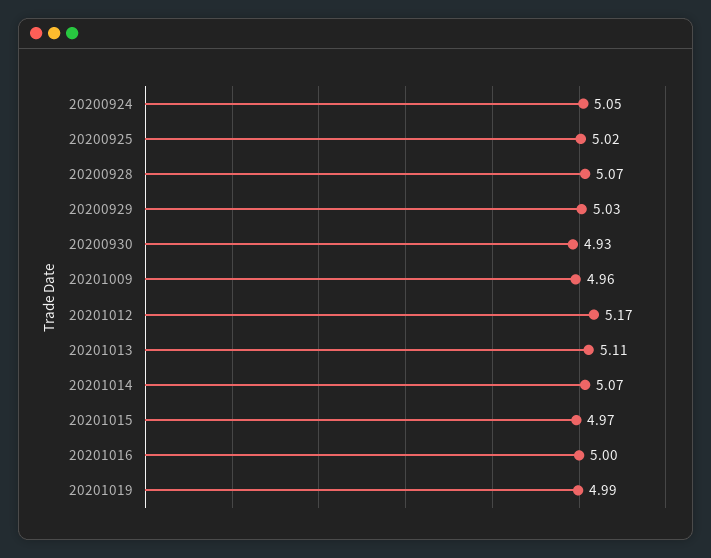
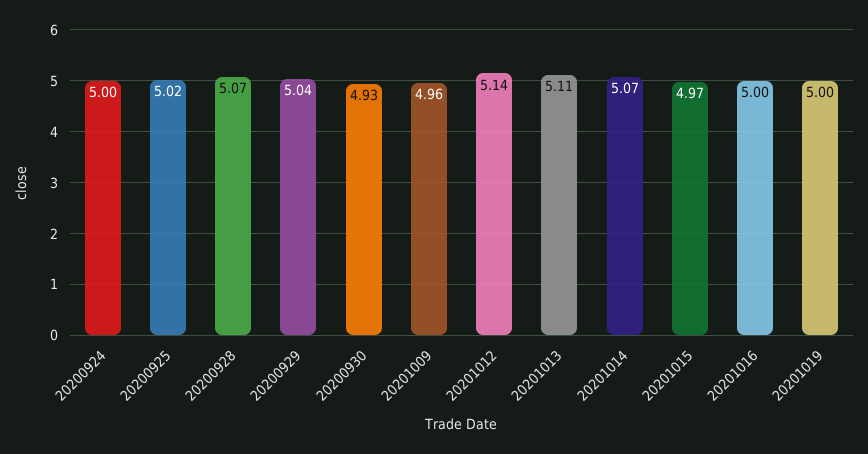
20200924: 5.05 -> 5
20200929: 5.03 -> 5.04
20201012: 5.17 -> 5.14
20201019: 4.99 -> 5

